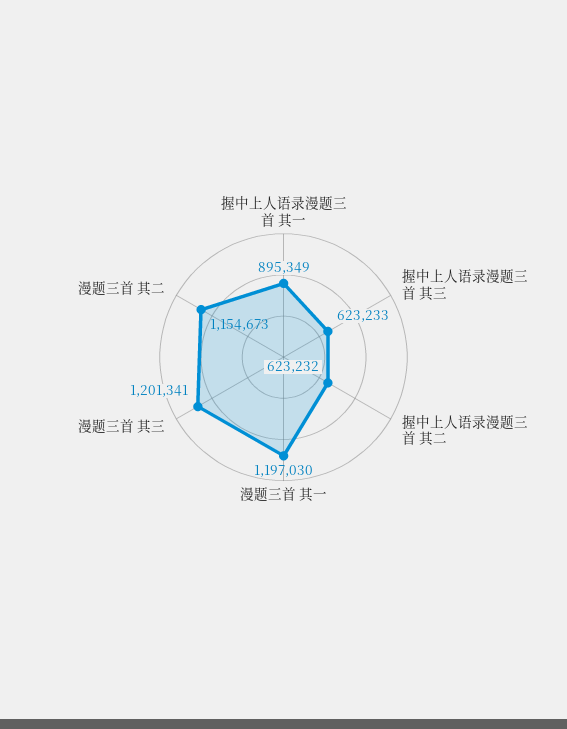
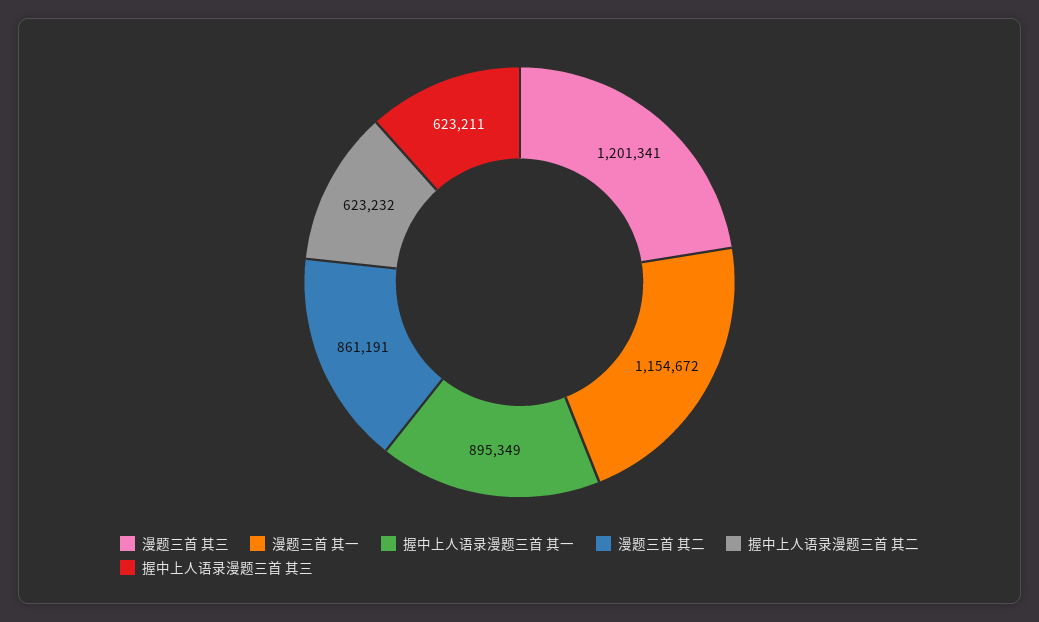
握中上人语录漫题三首 其三: 623233 -> 623211
漫题三首 其一: 1197030 -> 1154672
漫题三首 其二: 1154673 -> 861191

